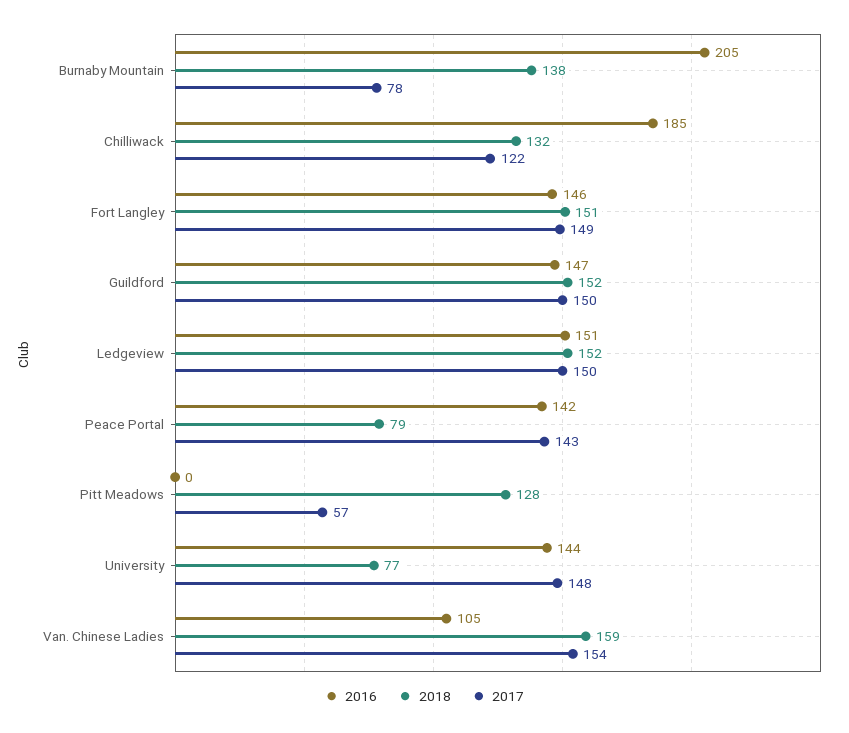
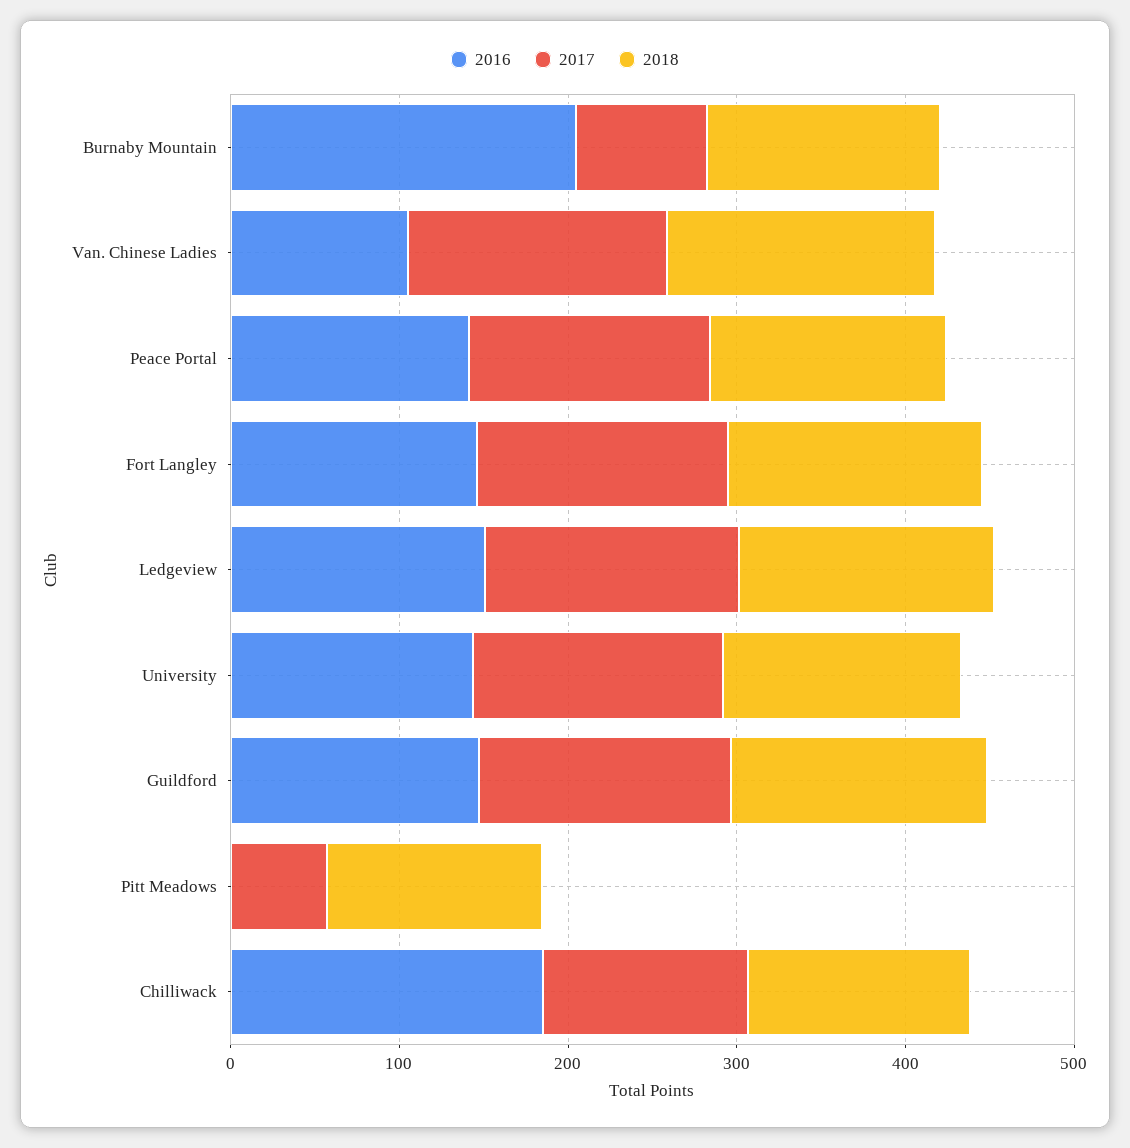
2018, Peace Portal: 79 -> 140
2018, University: 77 -> 140

